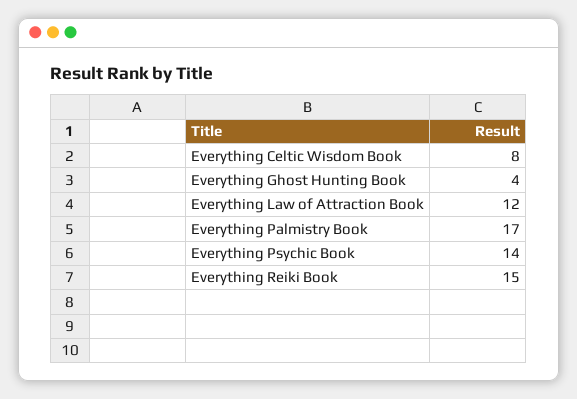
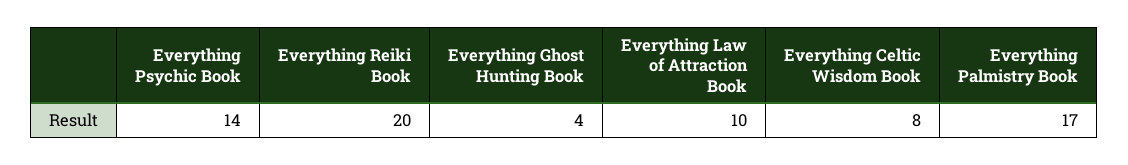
Everything Law of Attraction Book: 12 -> 10
Everything Reiki Book: 15 -> 20

